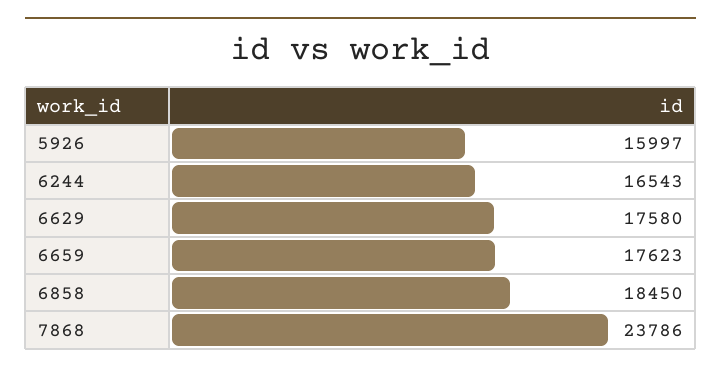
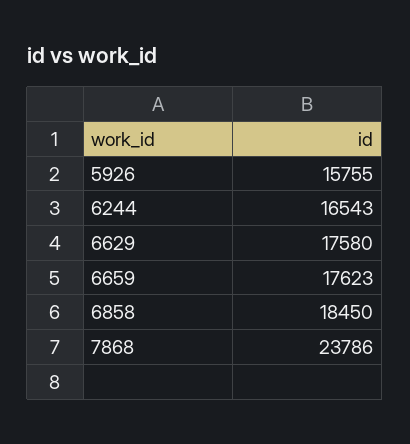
5926: 15997 -> 15755

